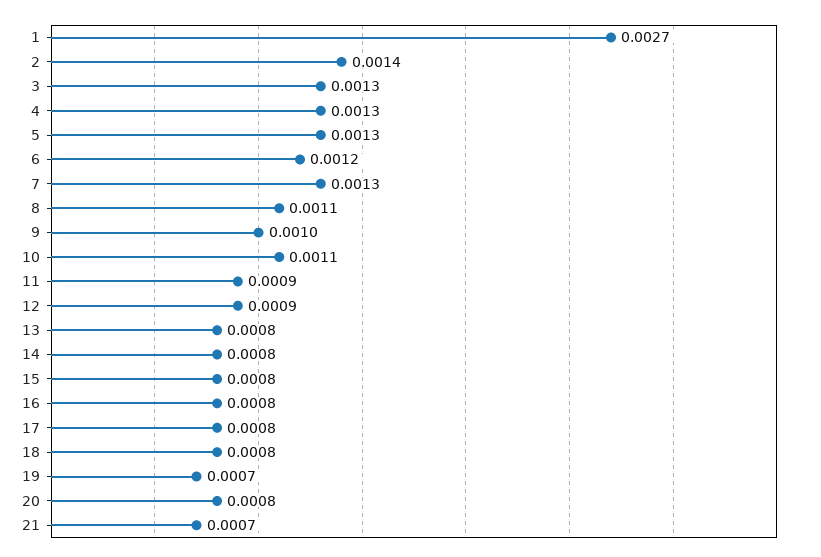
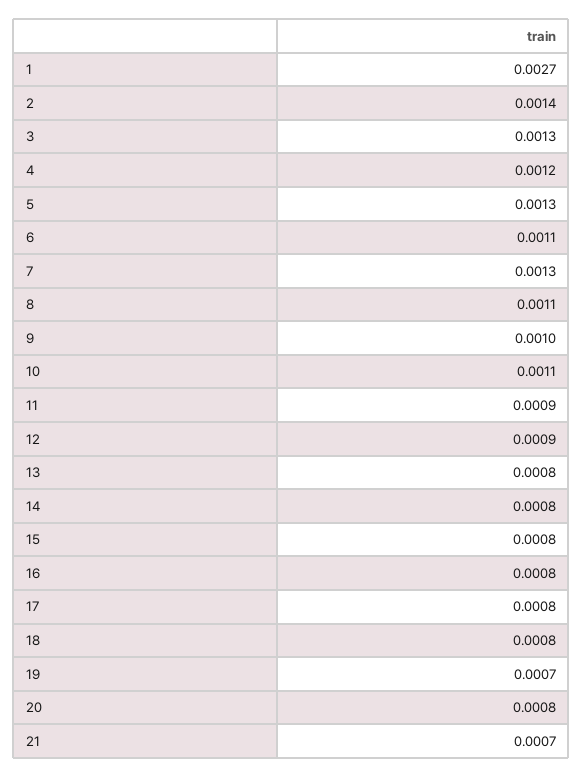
4: 0.0013 -> 0.0012
6: 0.0012 -> 0.0011

